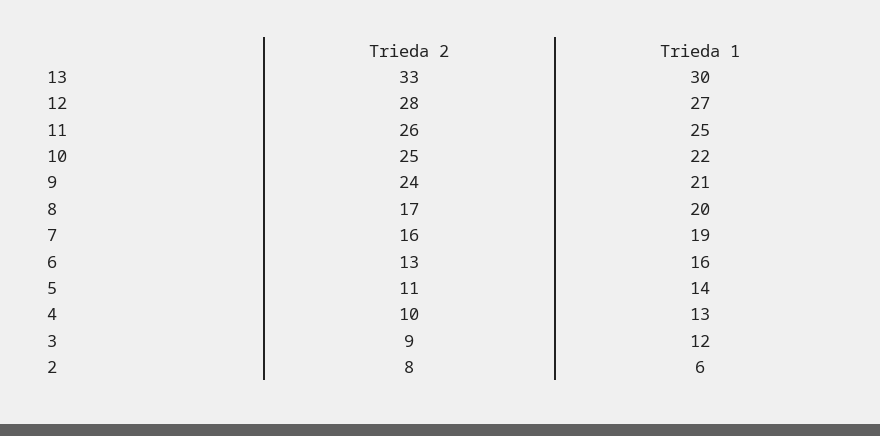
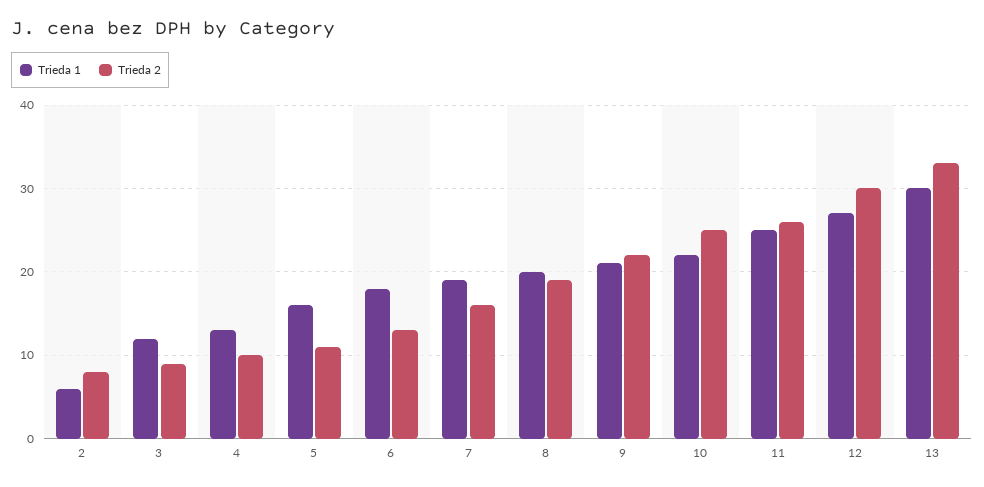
Trieda 2, 12: 28 -> 30
Trieda 2, 9: 24 -> 22
Trieda 2, 8: 17 -> 19
Trieda 1, 6: 16 -> 18
Trieda 1, 5: 14 -> 16

